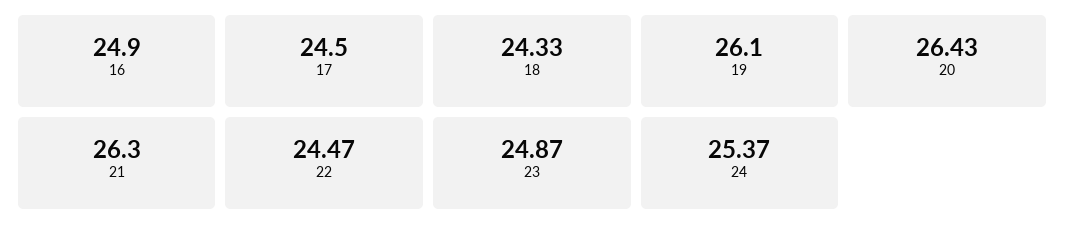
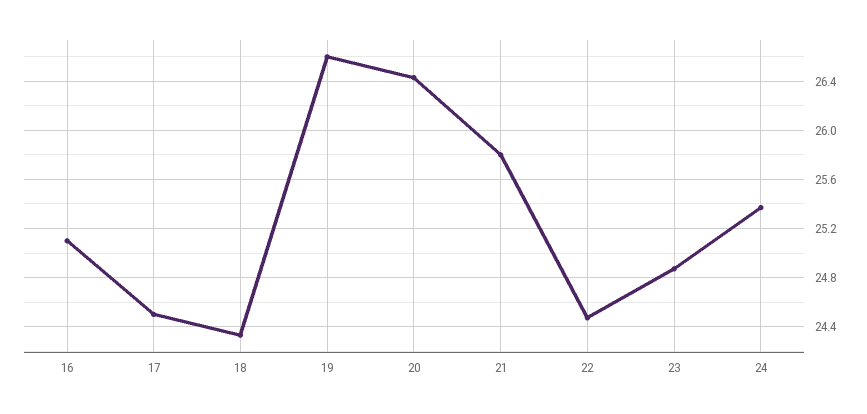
16: 24.9 -> 25.1
19: 26.1 -> 26.6
21: 26.3 -> 25.8

